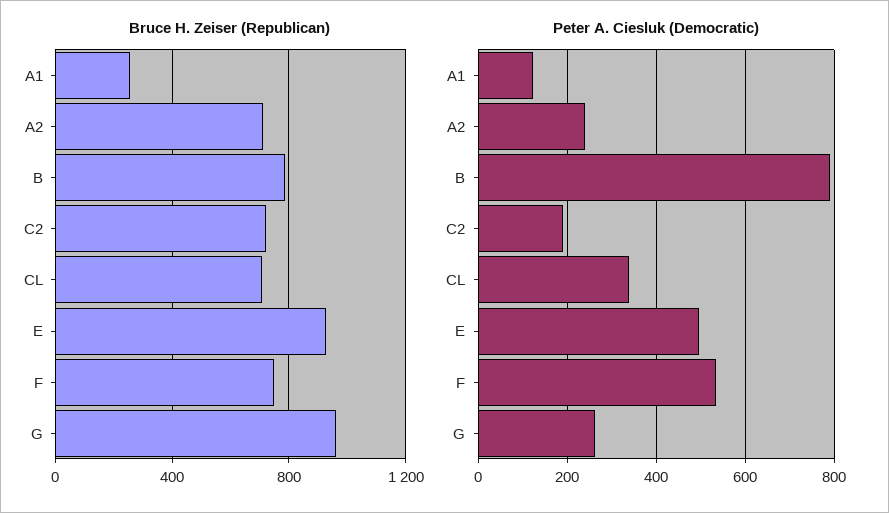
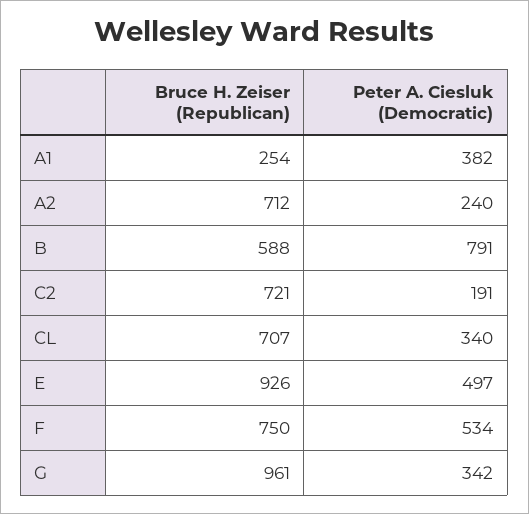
Bruce H. Zeiser (Republican), B: 800 -> 588
Peter A. Ciesluk (Democratic), A1: 120 -> 382
Peter A. Ciesluk (Democratic), G: 260 -> 342

